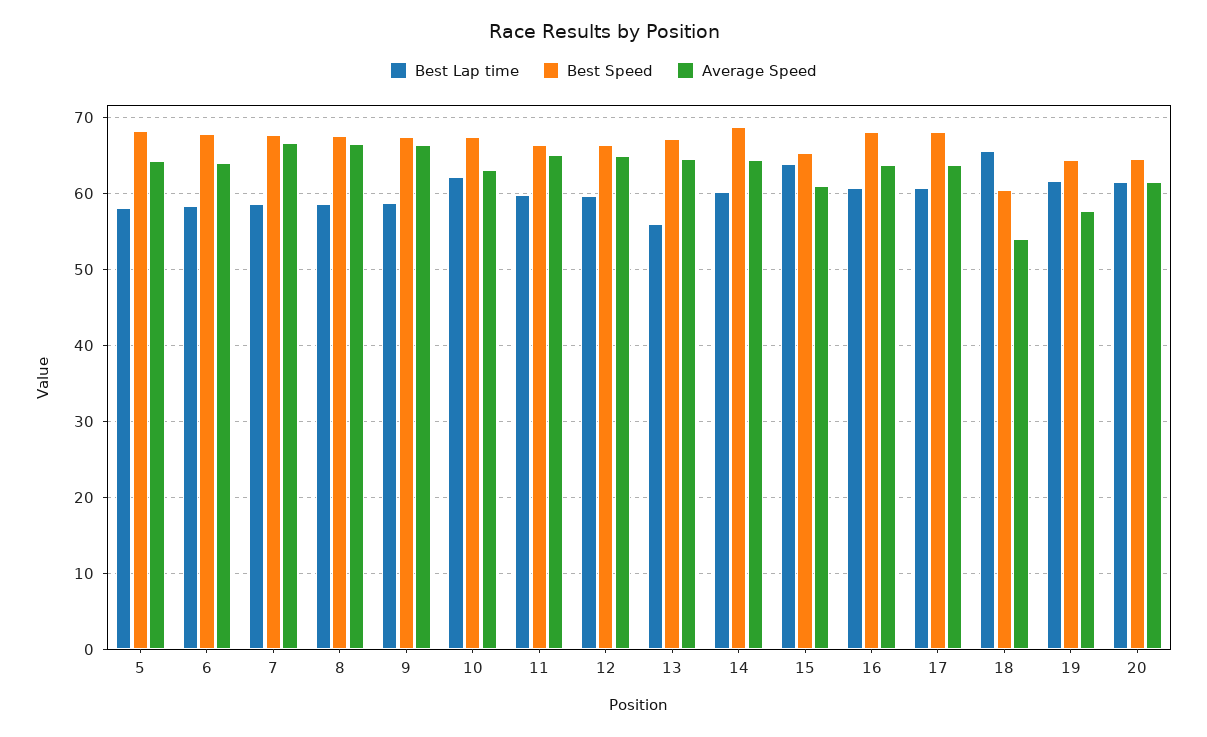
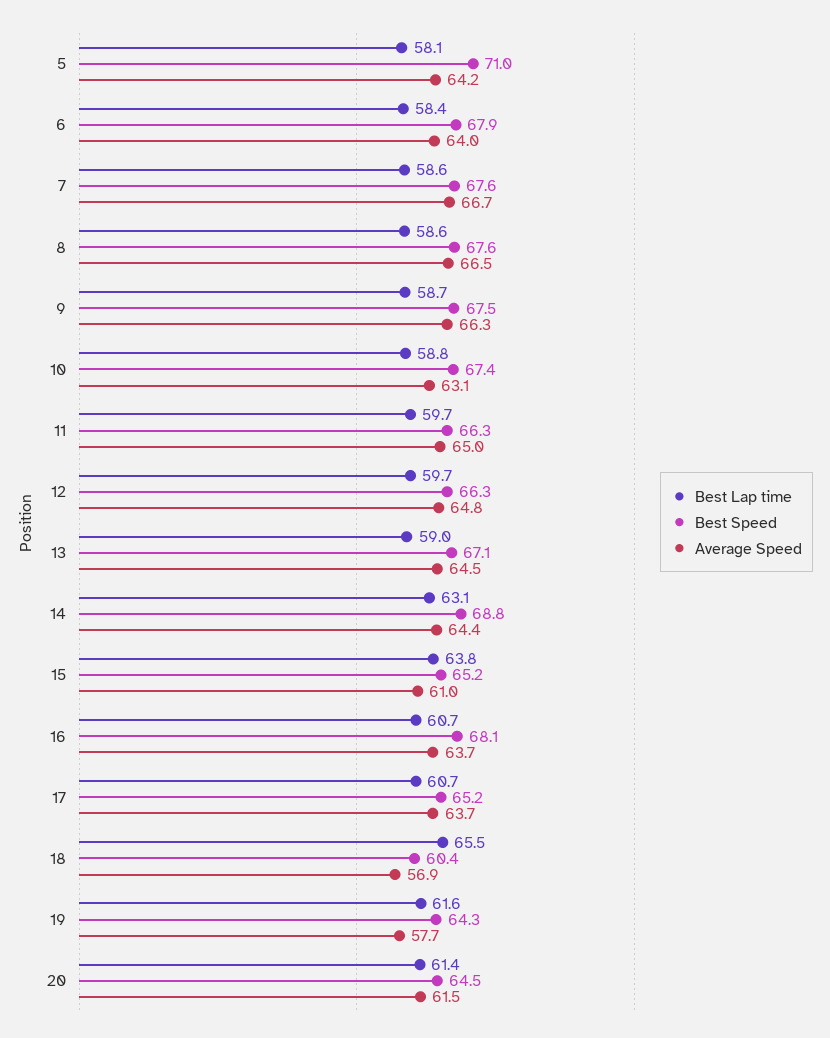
Best Speed, 5: 68 -> 71
Best Lap time, 10: 62 -> 58.8
Best Lap time, 13: 56 -> 59
Best Lap time, 14: 60 -> 63.1
Best Speed, 17: 68 -> 65.2
Average Speed, 18: 54 -> 56.9

